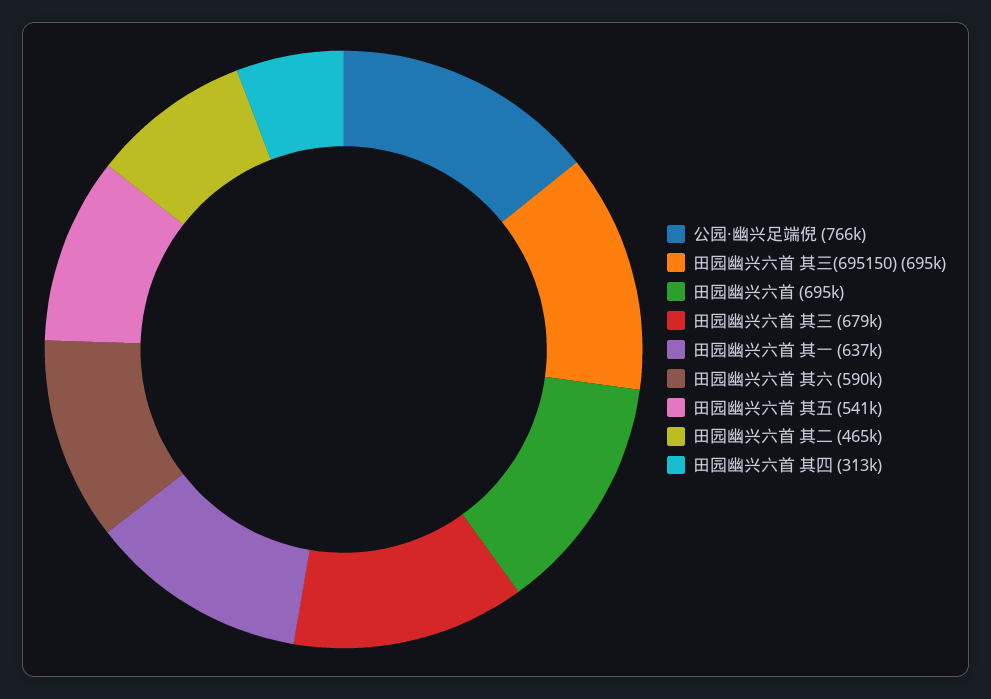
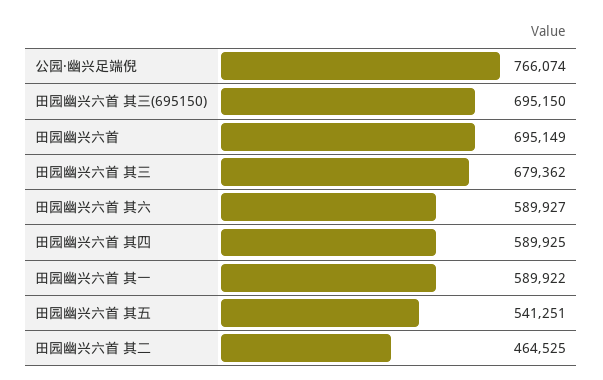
田园幽兴六首 其一: 637000 -> 589922
田园幽兴六首 其四: 313000 -> 589925

